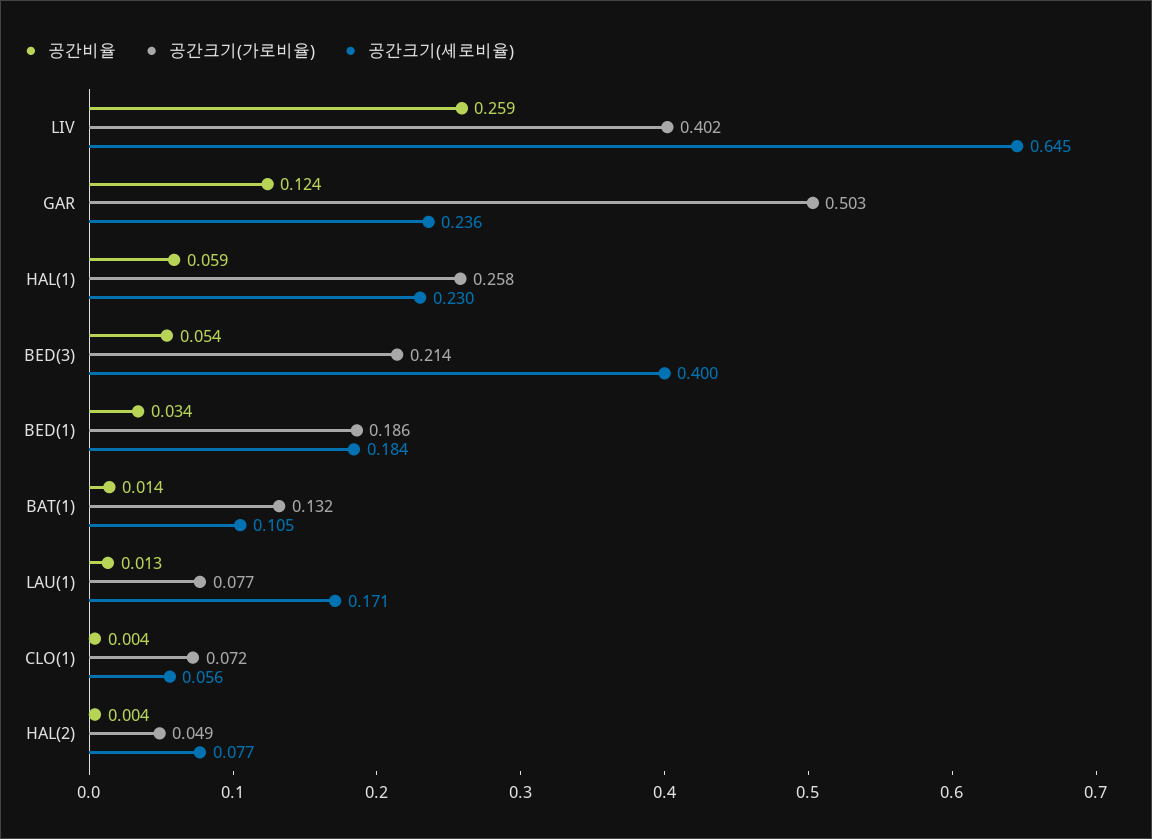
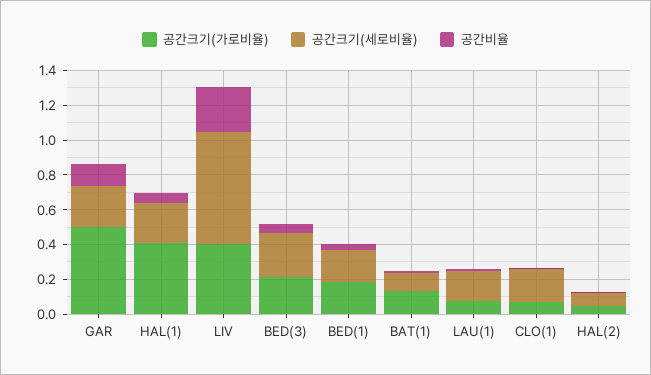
공간크기(가로비율), HAL(1): 0.258 -> 0.4
공간크기(세로비율), BED(3): 0.4 -> 0.25
공간크기(세로비율), CLO(1): 0.056 -> 0.2

